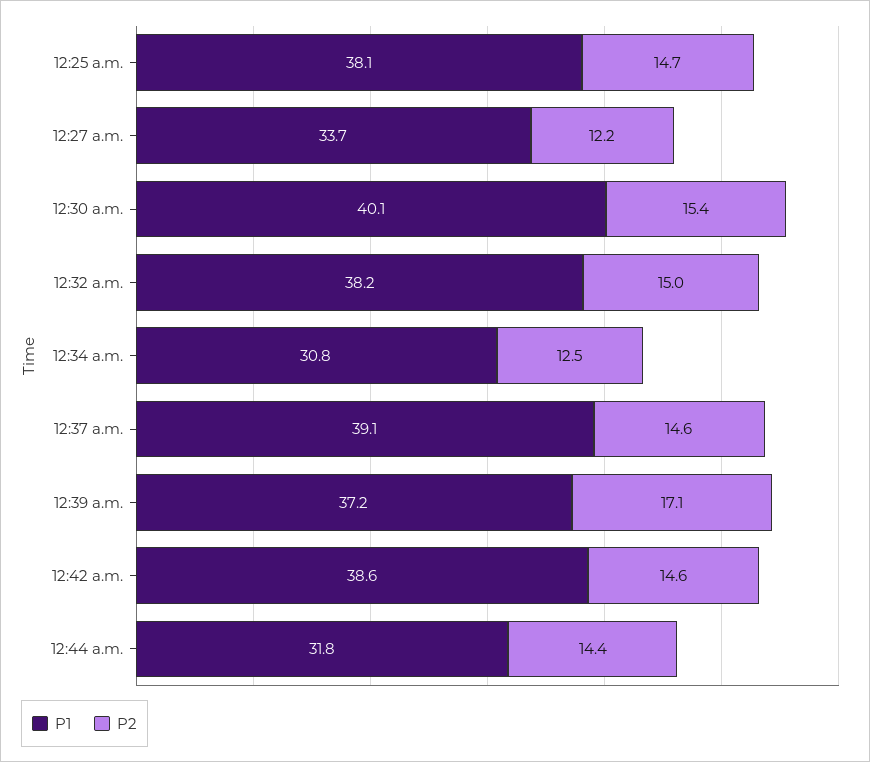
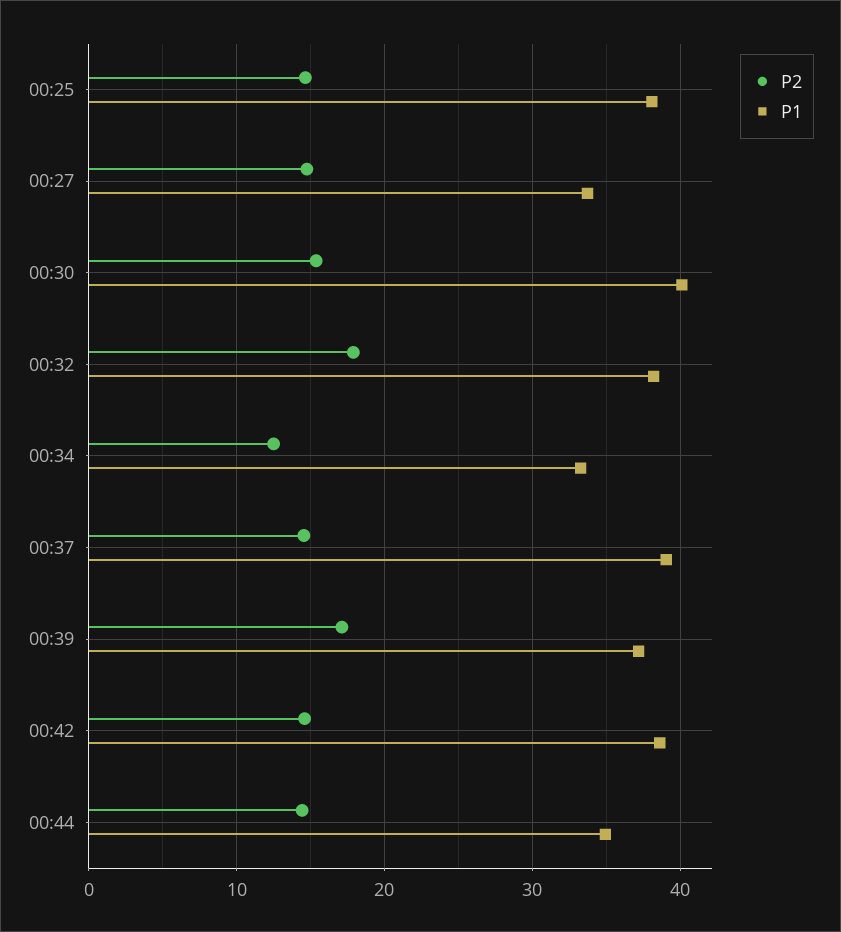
P2, 12:27 a.m.: 12.2 -> 15
P2, 12:32 a.m.: 15 -> 18
P1, 12:34 a.m.: 30.8 -> 33
P1, 12:44 a.m.: 31.8 -> 35

